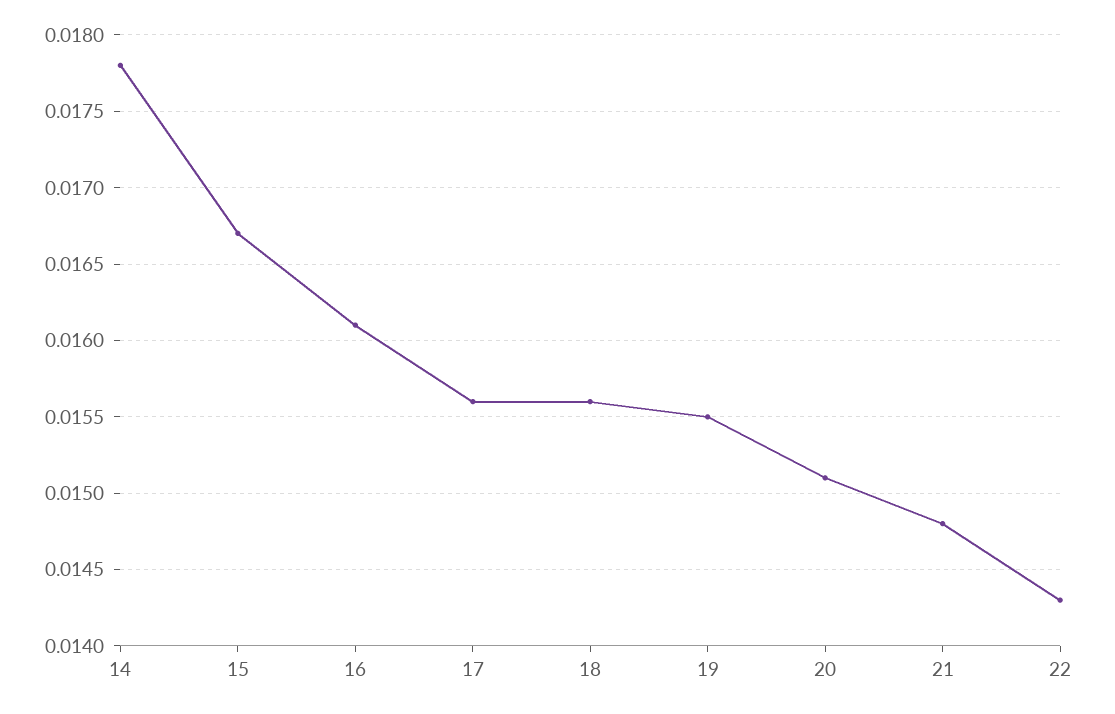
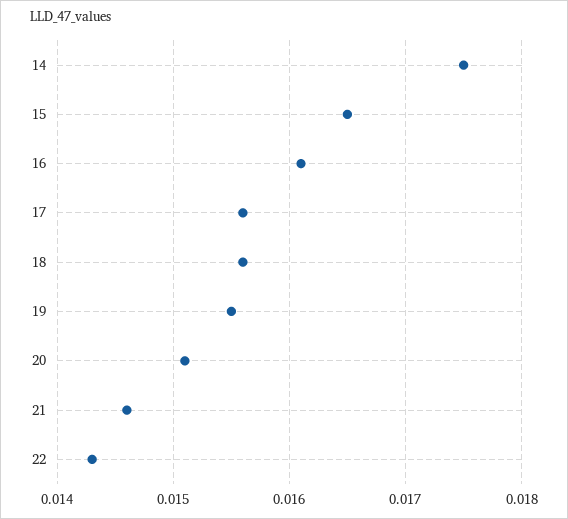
14: 0.0178 -> 0.0175
15: 0.0167 -> 0.0165
21: 0.0148 -> 0.0146

